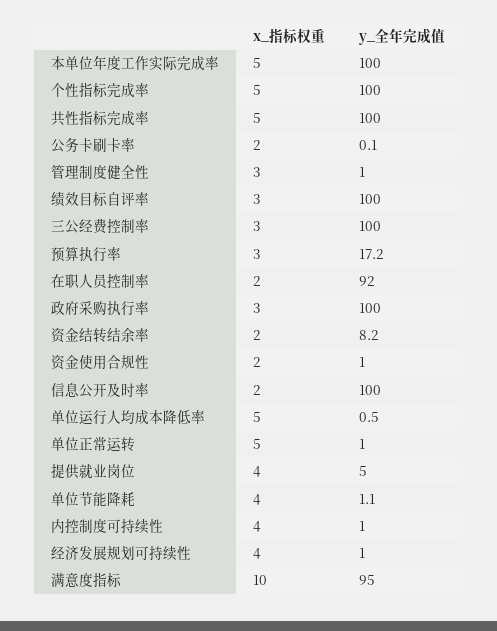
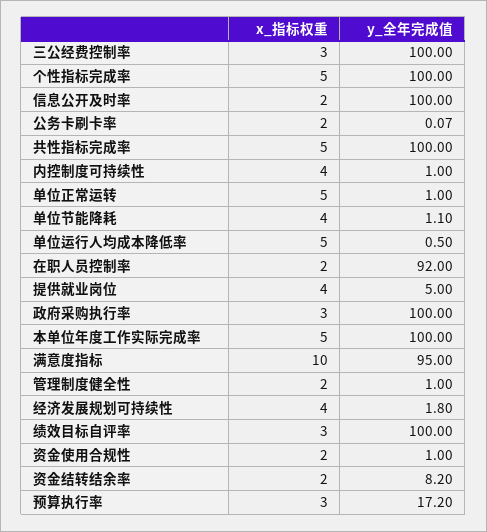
x_指标权重, 管理制度健全性: 3 -> 2
y_全年完成值, 经济发展规划可持续性: 1 -> 1.8

